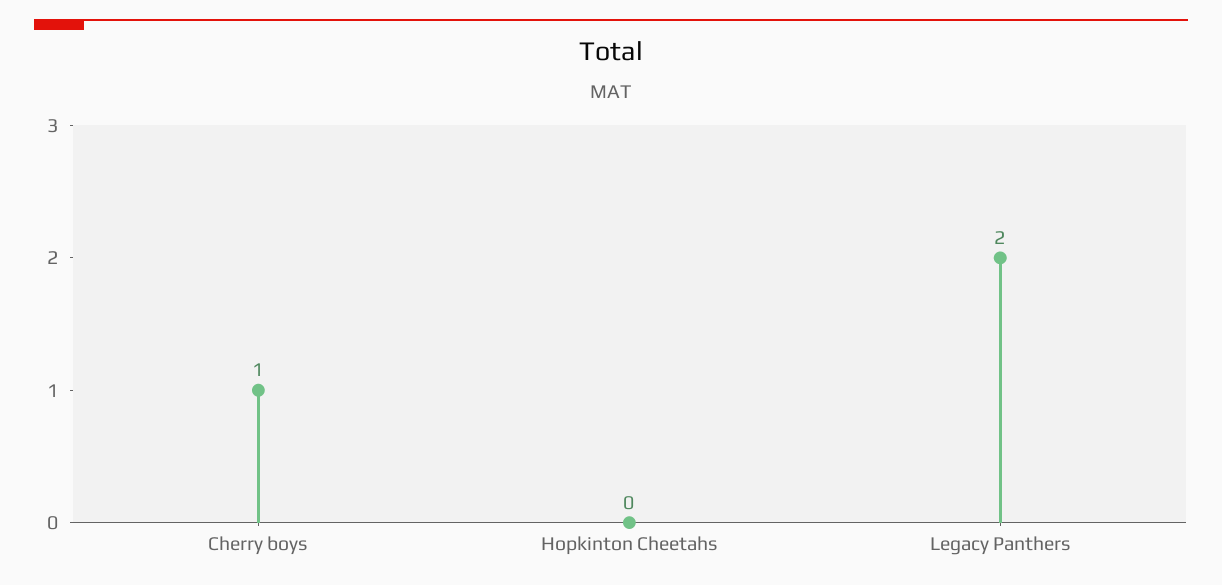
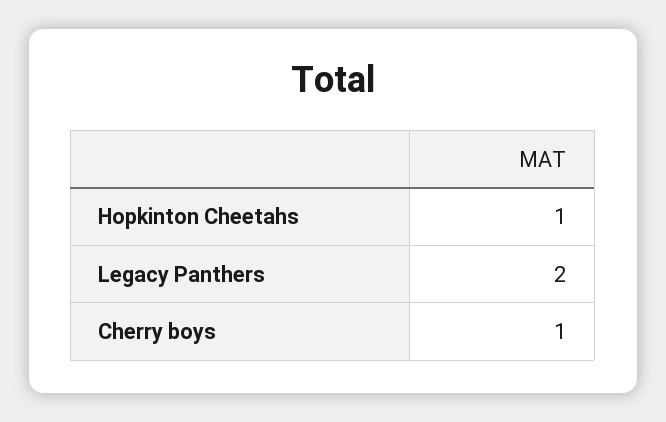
Hopkinton Cheetahs: 0 -> 1

